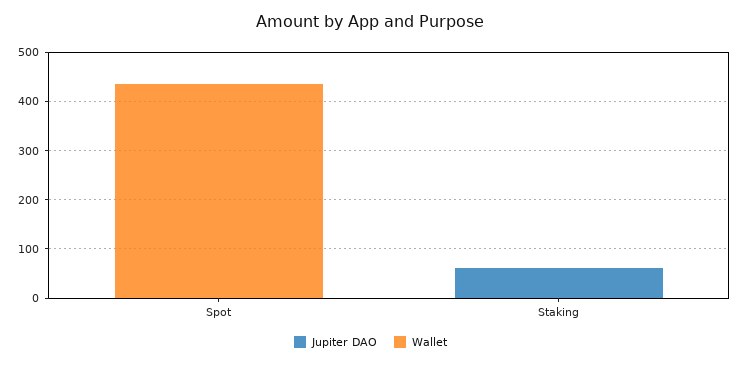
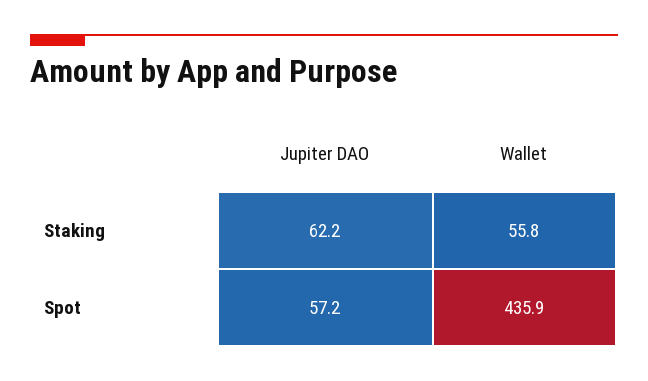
Jupiter DAO, Spot: 0 -> 57.2
Wallet, Staking: 0 -> 55.8

